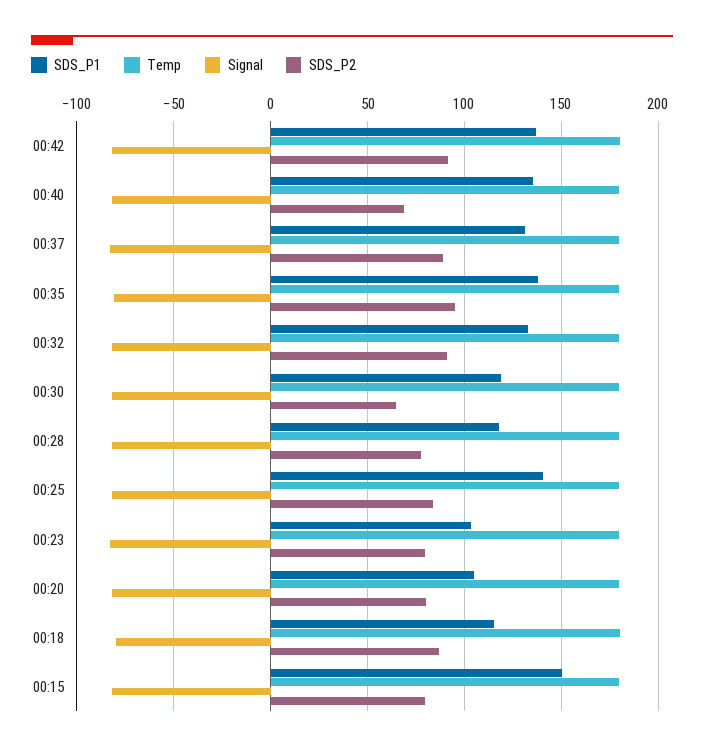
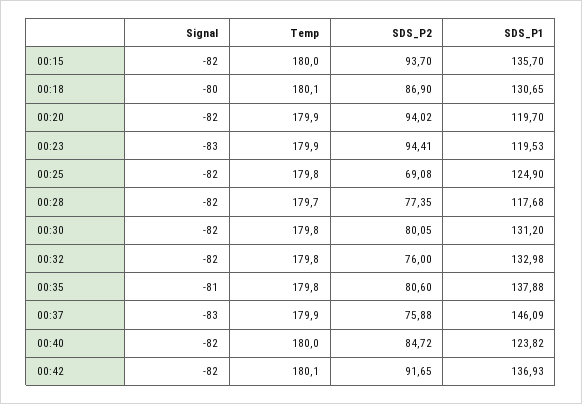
SDS_P1, 00:40: 135 -> 123.82
SDS_P2, 00:40: 70 -> 84.72
SDS_P1, 00:37: 130 -> 146.09
SDS_P2, 00:37: 90 -> 75.88
SDS_P2, 00:35: 95 -> 80.6
SDS_P2, 00:32: 90 -> 76
SDS_P1, 00:30: 120 -> 131.2
SDS_P2, 00:30: 65 -> 80.05
SDS_P1, 00:25: 140 -> 124.9
SDS_P2, 00:25: 85 -> 69.08
SDS_P1, 00:23: 105 -> 119.53
SDS_P2, 00:23: 80 -> 94.41
SDS_P1, 00:20: 105 -> 119.7
SDS_P2, 00:20: 80 -> 94.02
SDS_P1, 00:18: 115 -> 130.65
SDS_P1, 00:15: 150 -> 135.7
SDS_P2, 00:15: 80 -> 93.7

